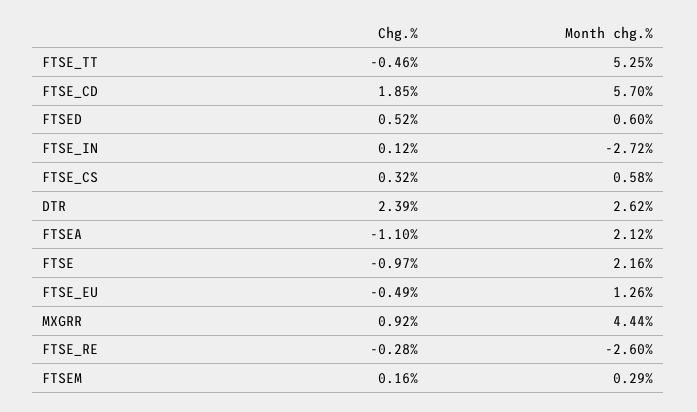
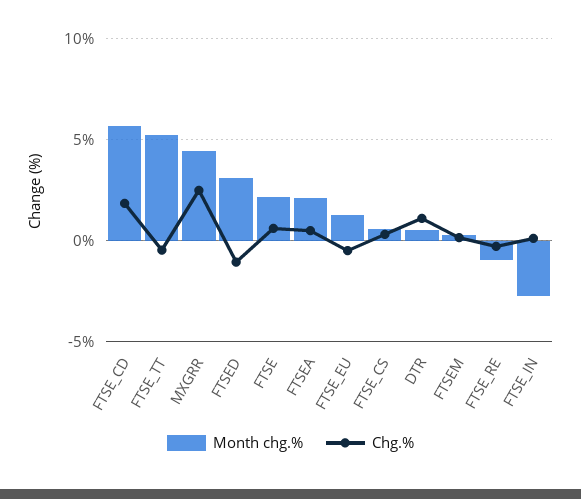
Chg.%, FTSED: 0.52 -> -1
Month chg.%, FTSED: 0.6 -> 3
Chg.%, DTR: 2.39 -> 1
Month chg.%, DTR: 2.62 -> 0.5
Chg.%, FTSEA: -1.1 -> 0.5
Chg.%, FTSE: -0.97 -> 0.5
Chg.%, MXGRR: 0.92 -> 2.5
Month chg.%, FTSE_RE: -2.6 -> -1

